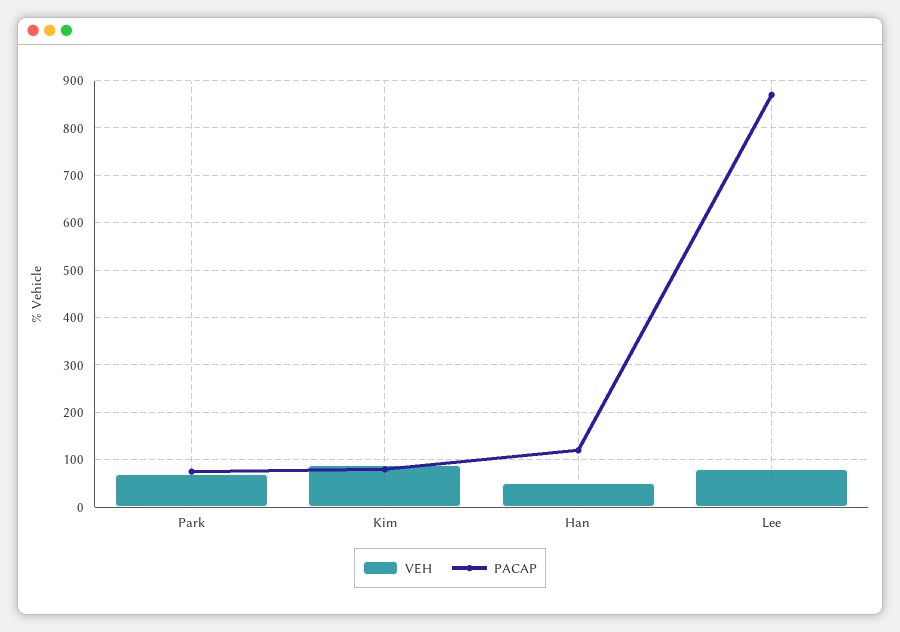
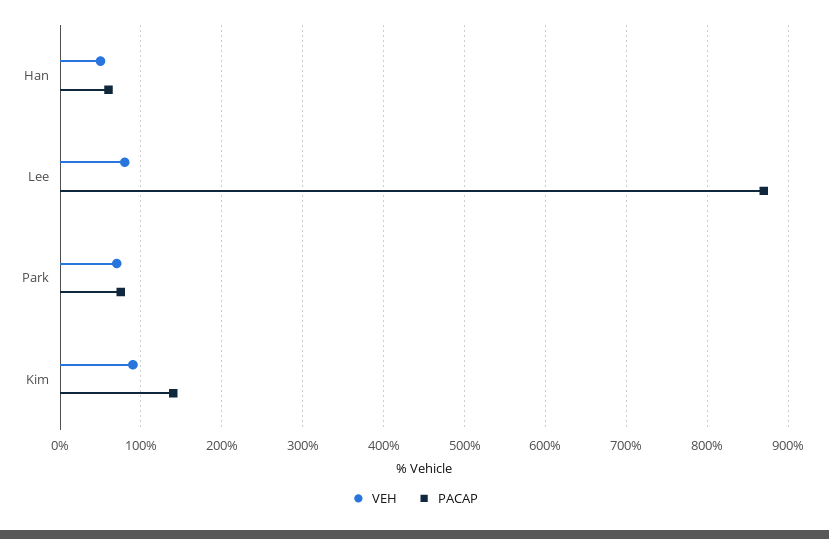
PACAP, Kim: 80 -> 140
PACAP, Han: 120 -> 60

